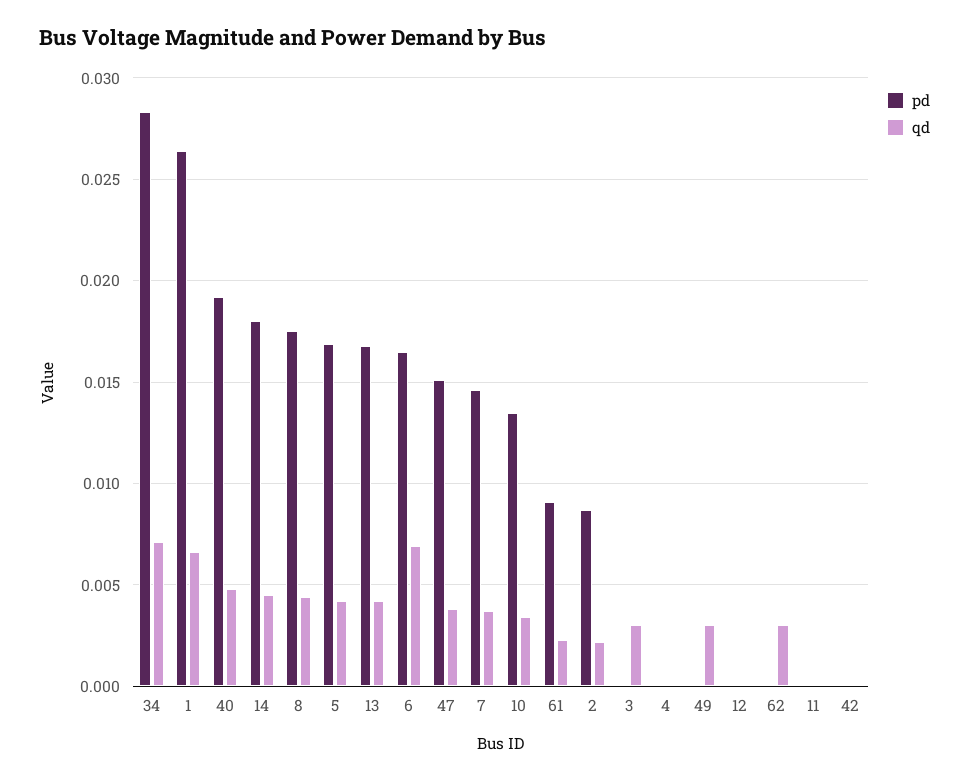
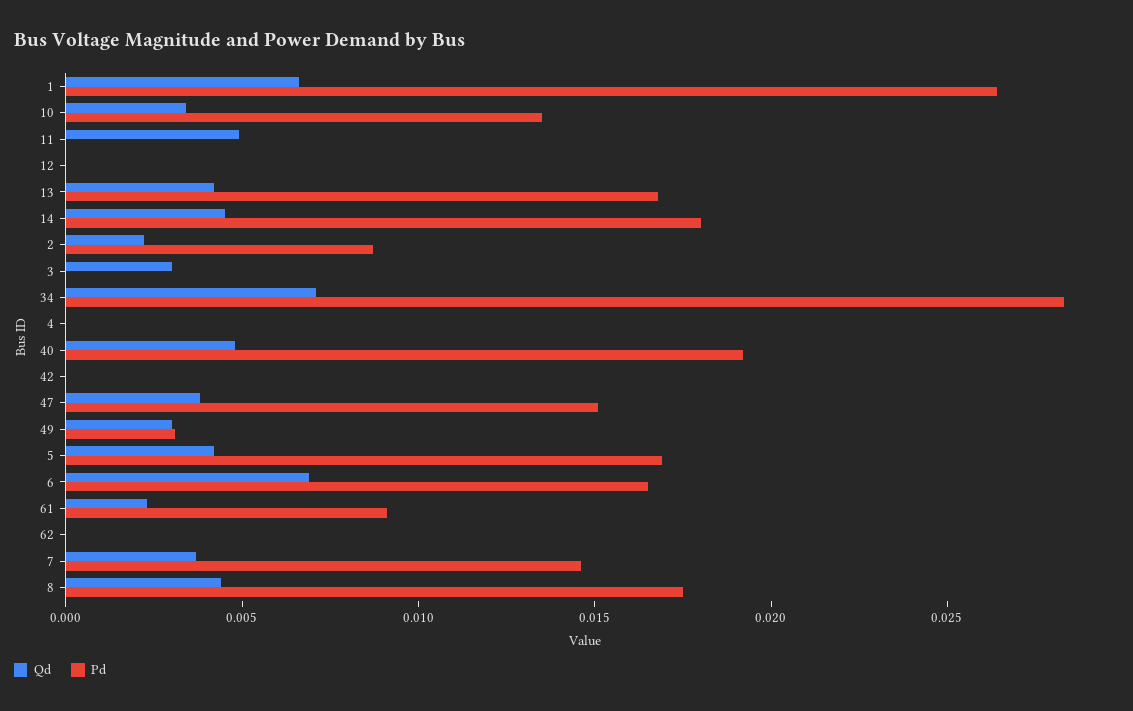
pd, 49: 0 -> 0.003
qd, 62: 0.003 -> 0
qd, 11: 0 -> 0.005

